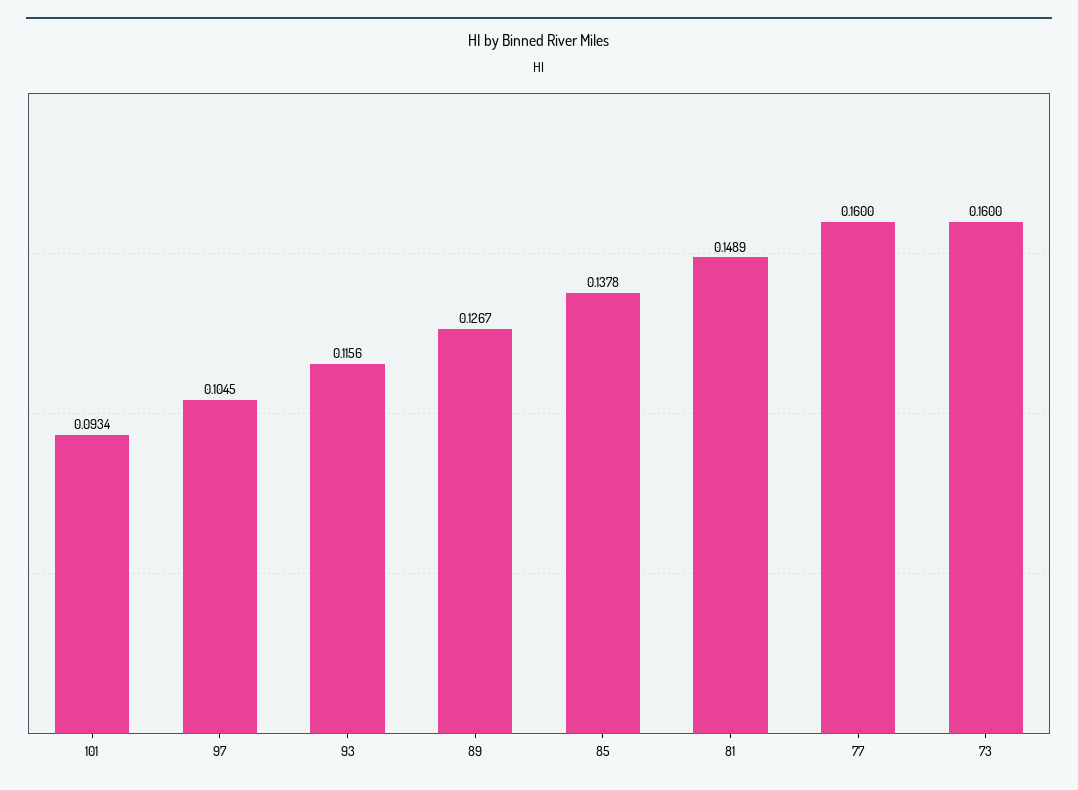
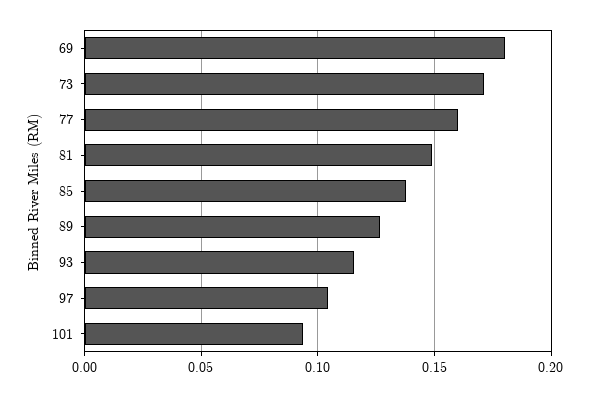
73: 0.16 -> 0.17
69: none -> 0.18

